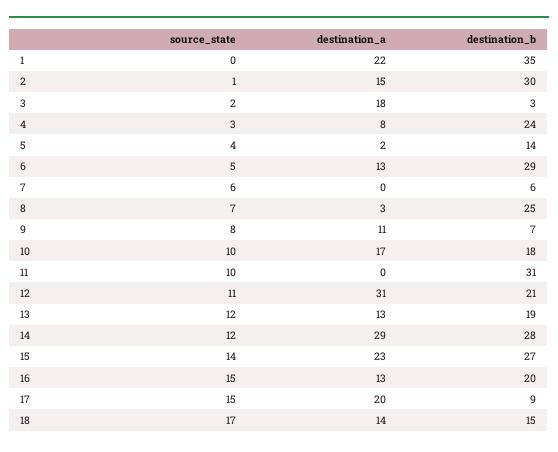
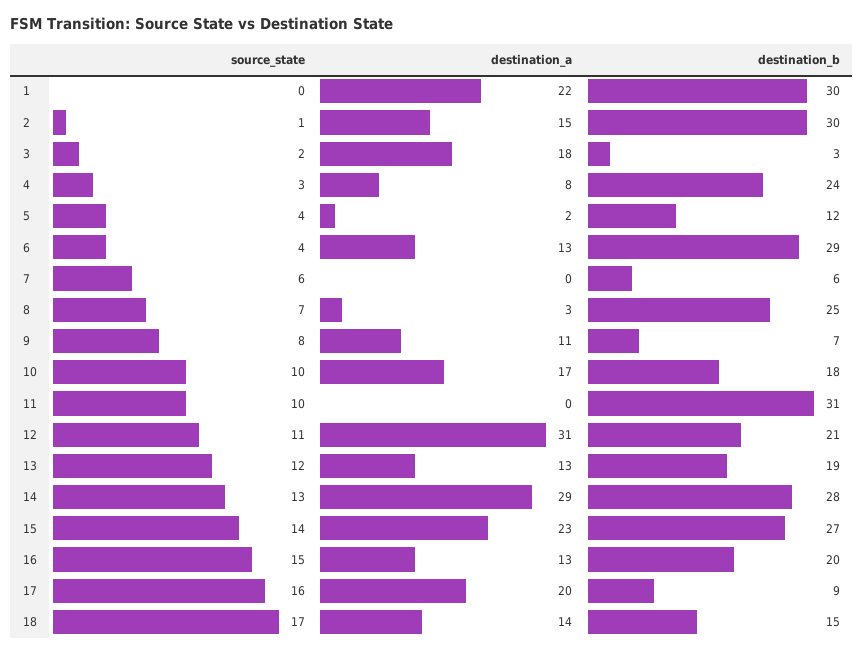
destination_b, 1: 35 -> 30
destination_b, 5: 14 -> 12
source_state, 6: 5 -> 4
source_state, 14: 12 -> 13
source_state, 17: 15 -> 16

